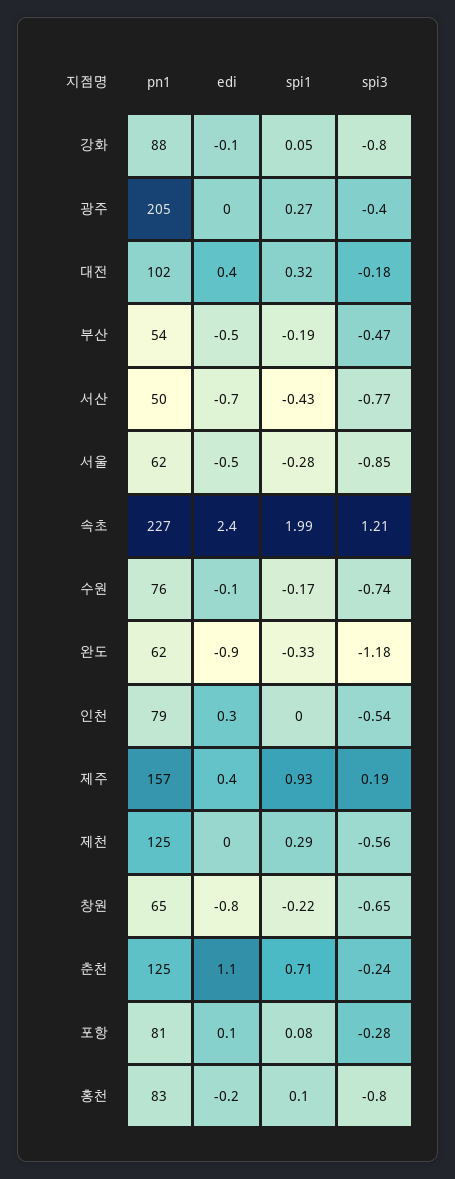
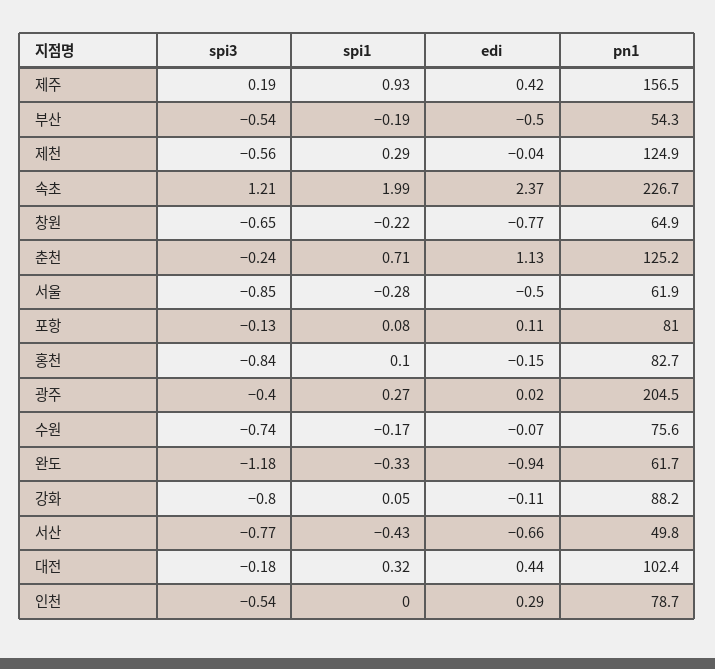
spi3, 부산: -0.47 -> -0.54
spi3, 포항: -0.28 -> -0.13
spi3, 홍천: -0.8 -> -0.84

